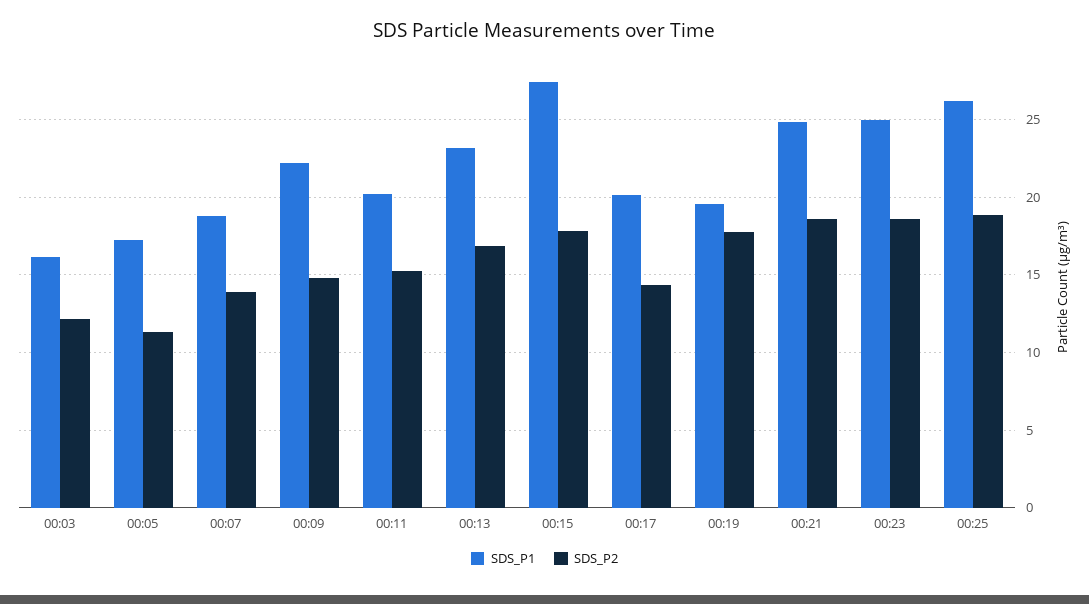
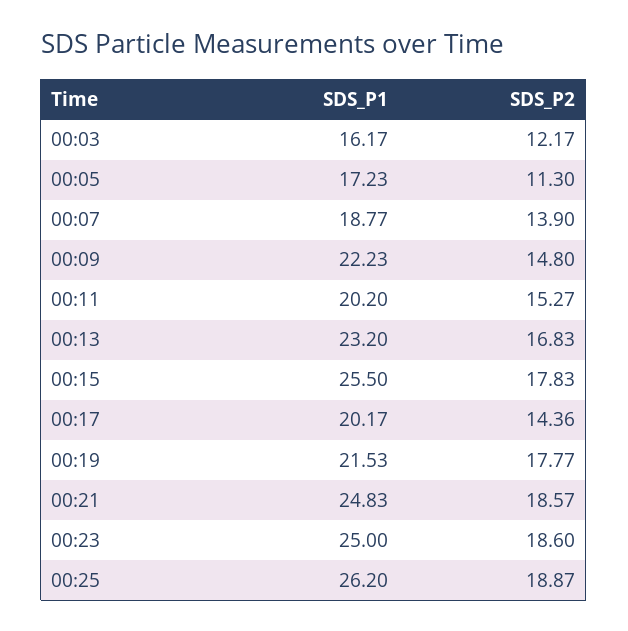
SDS_P1, 00:15: 27.5 -> 25.5
SDS_P1, 00:19: 19.5 -> 21.53

